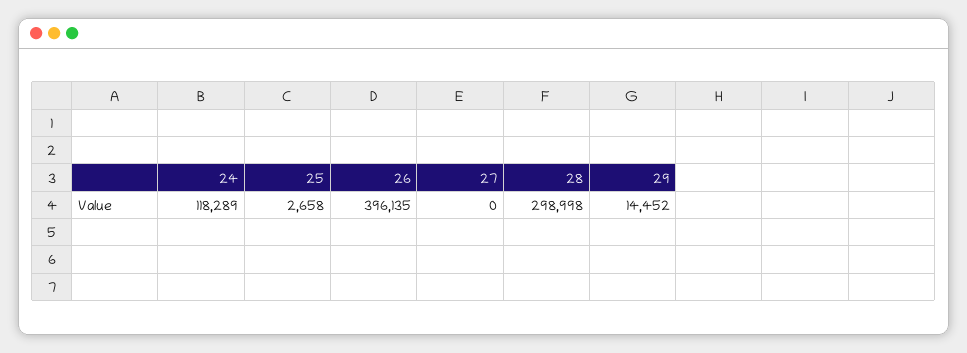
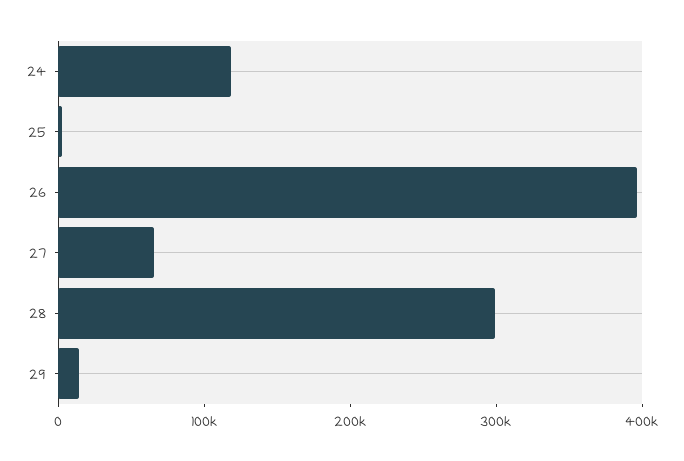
27: 0 -> 60000

